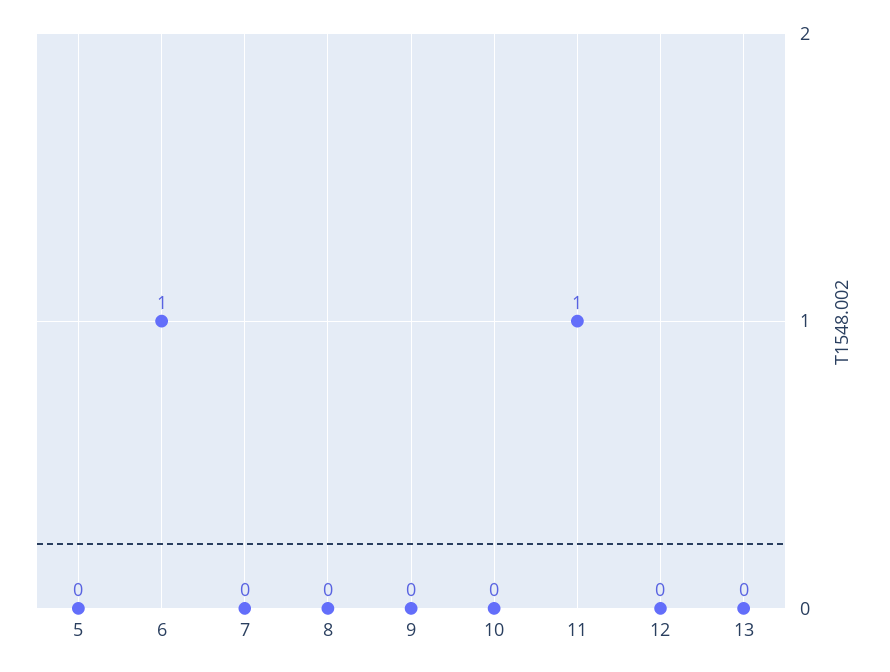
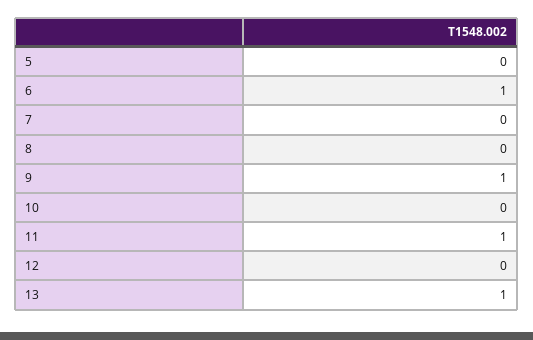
9: 0 -> 1
13: 0 -> 1

